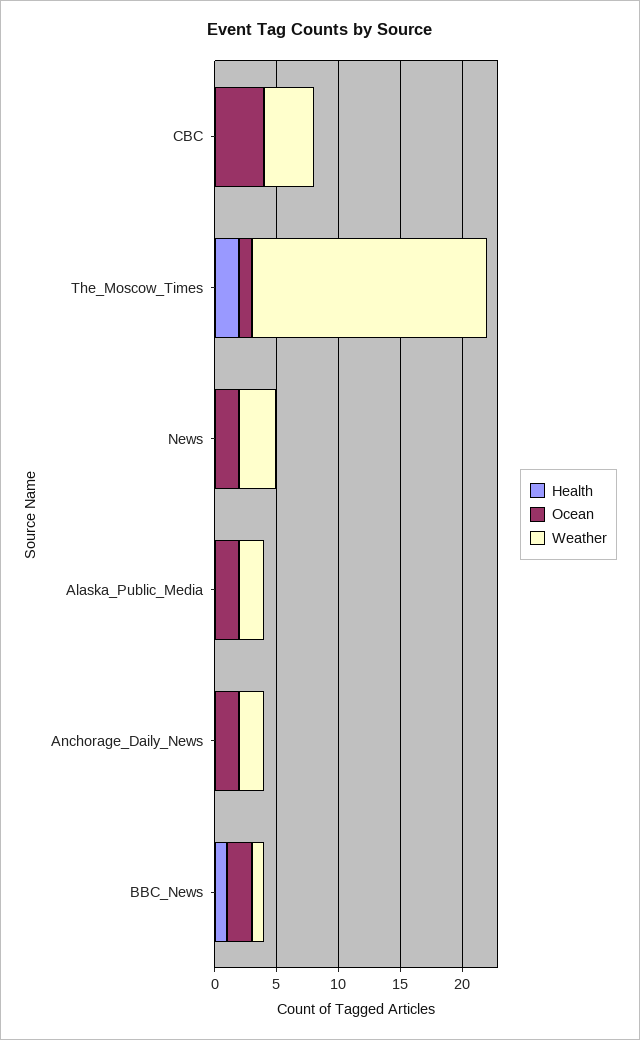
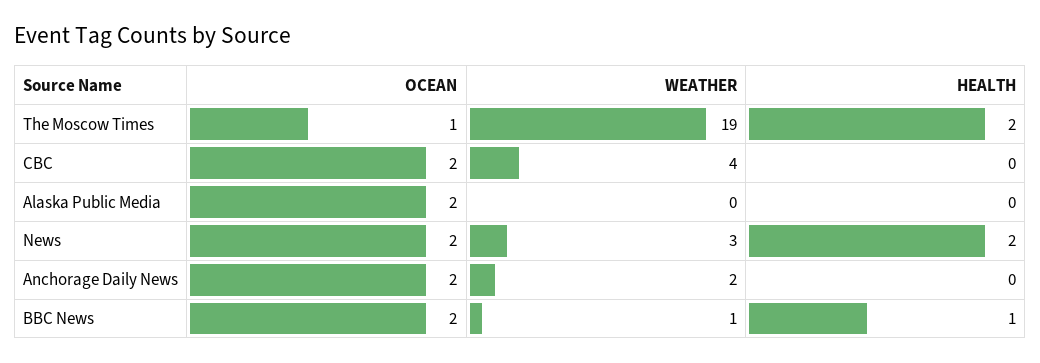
Ocean, CBC: 4 -> 2
Health, News: 0 -> 2
Weather, Alaska_Public_Media: 2 -> 0

